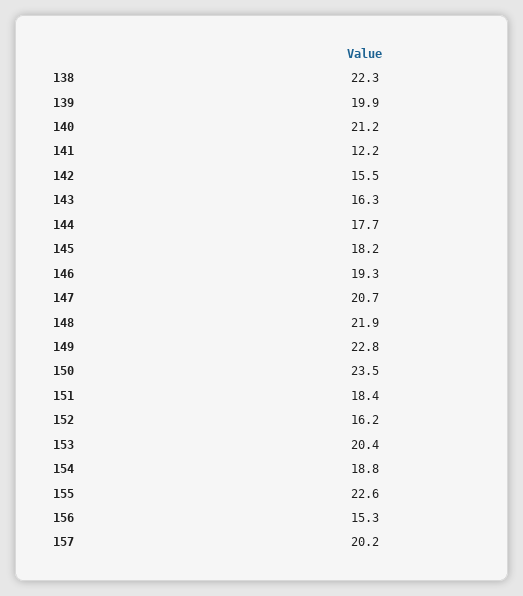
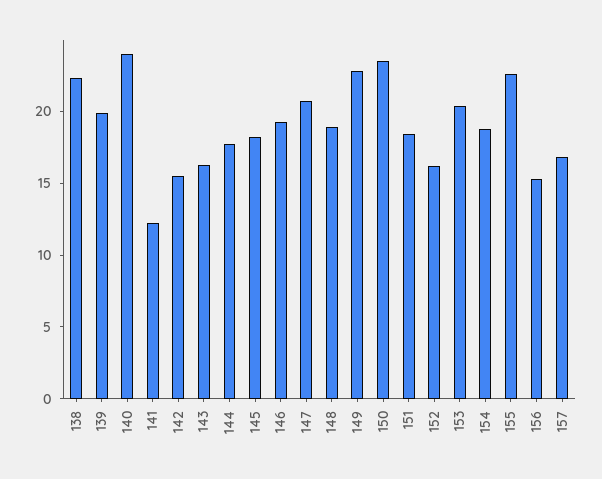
140: 21.2 -> 24
148: 21.9 -> 19
157: 20.2 -> 17

